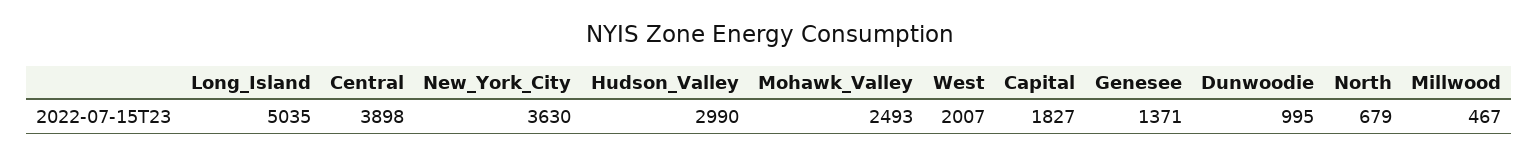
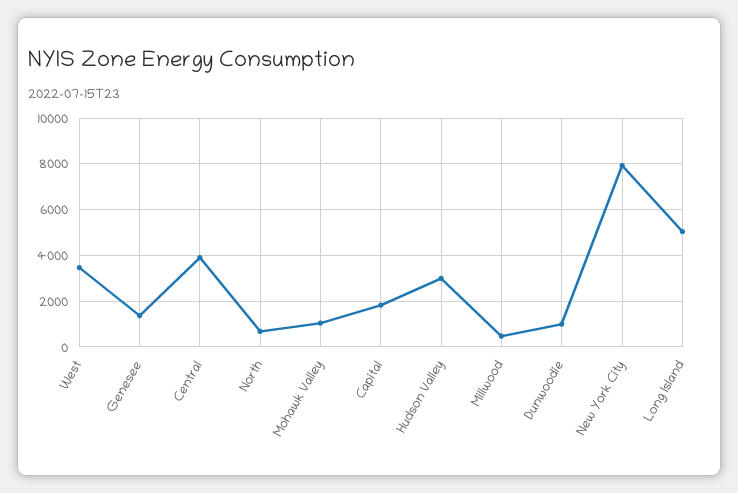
New_York_City: 3630 -> 8000
Mohawk_Valley: 2493 -> 1000
West: 2007 -> 3500

